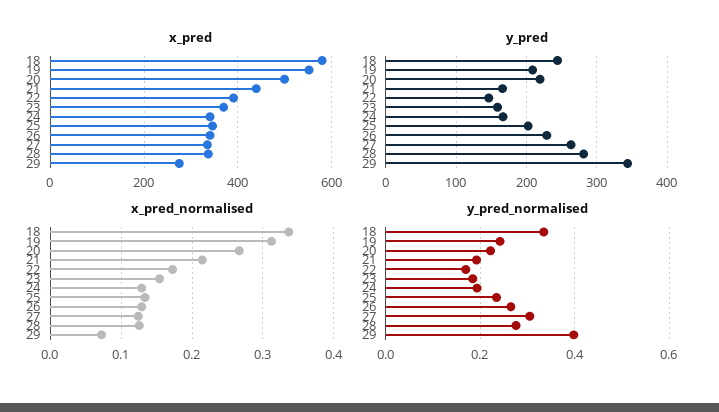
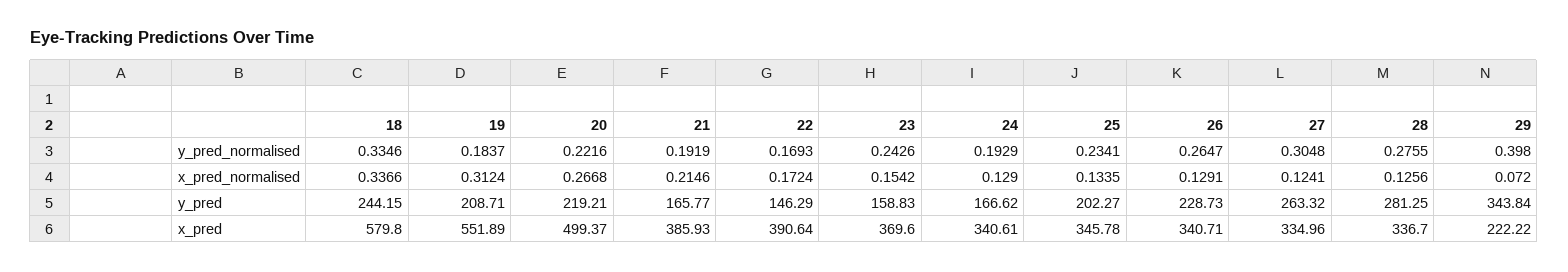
x_pred, 21: 440 -> 385.93
x_pred, 29: 280 -> 222.22
y_pred_normalised, 19: 0.24 -> 0.1837
y_pred_normalised, 23: 0.18 -> 0.2426

